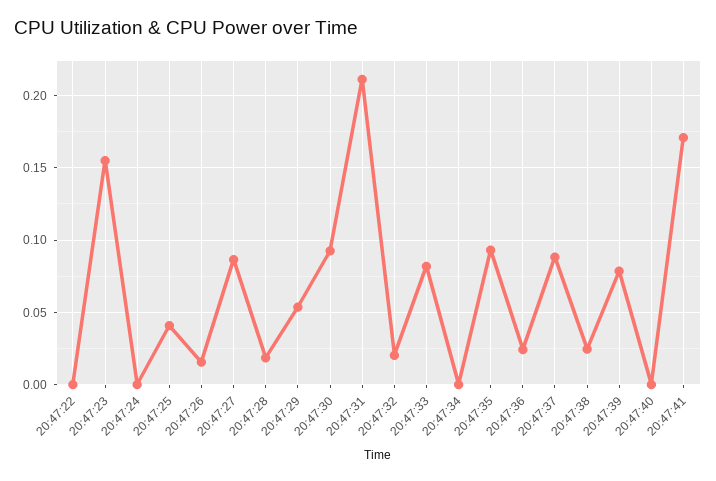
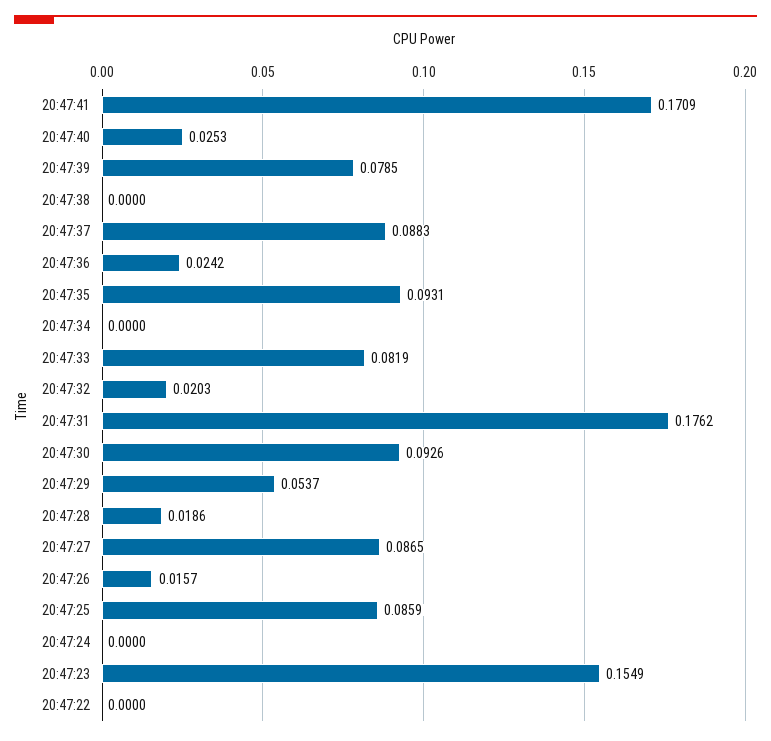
20:47:25: 0.04 -> 0.0859
20:47:31: 0.21 -> 0.1762
20:47:38: 0.025 -> 0
20:47:40: 0 -> 0.0253

